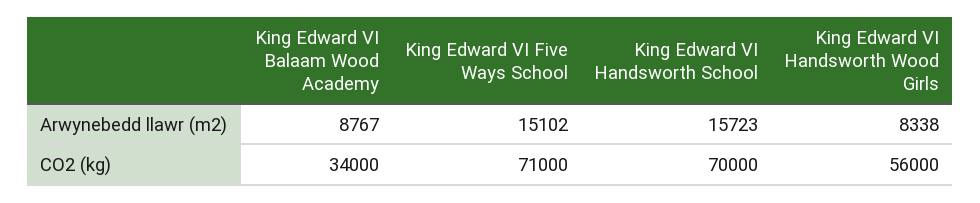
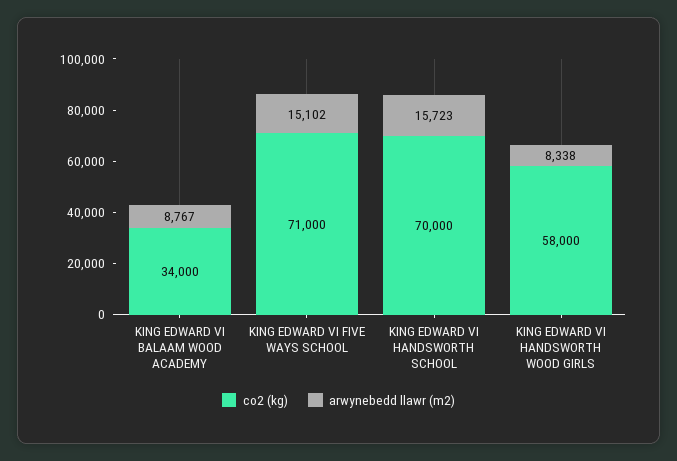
CO2 (kg), King Edward VI Handsworth Wood Girls: 56000 -> 58000

